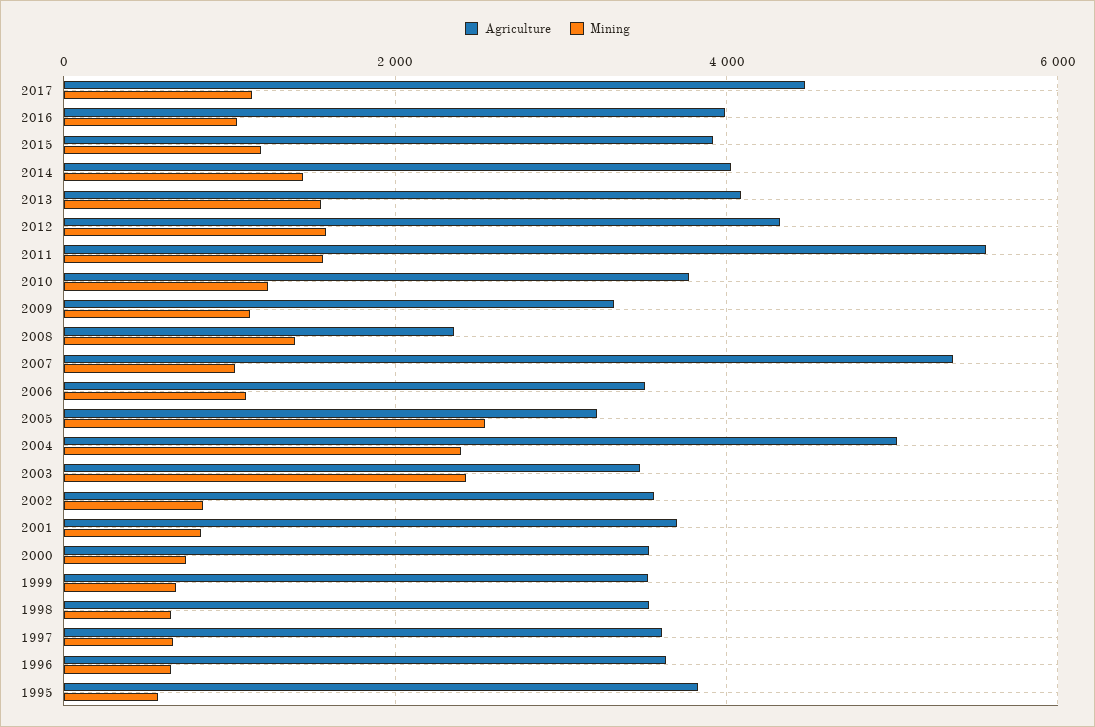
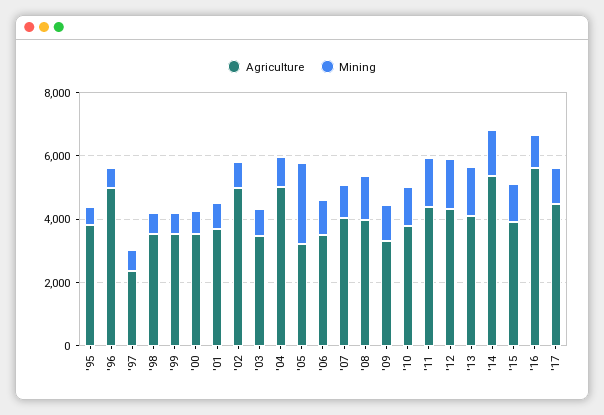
Agriculture, 2016: 4000 -> 5500
Agriculture, 2014: 4000 -> 5500
Agriculture, 2011: 5600 -> 4500
Agriculture, 2008: 2400 -> 4000
Agriculture, 2007: 5400 -> 4000
Mining, 2004: 2400 -> 1000
Mining, 2003: 2400 -> 1000
Agriculture, 2002: 3600 -> 5000
Agriculture, 1997: 3600 -> 2500
Agriculture, 1996: 3600 -> 5000

